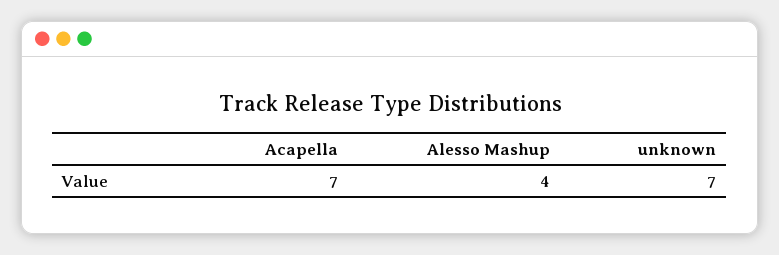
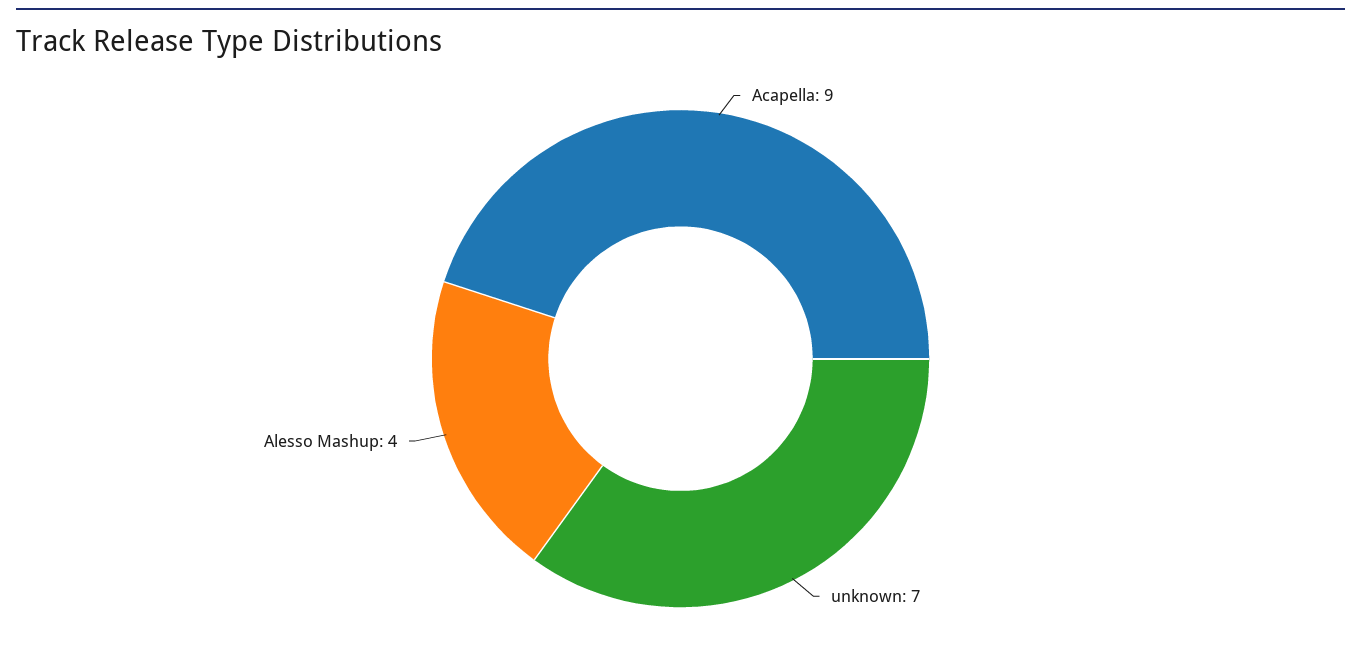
Acapella: 7 -> 9

